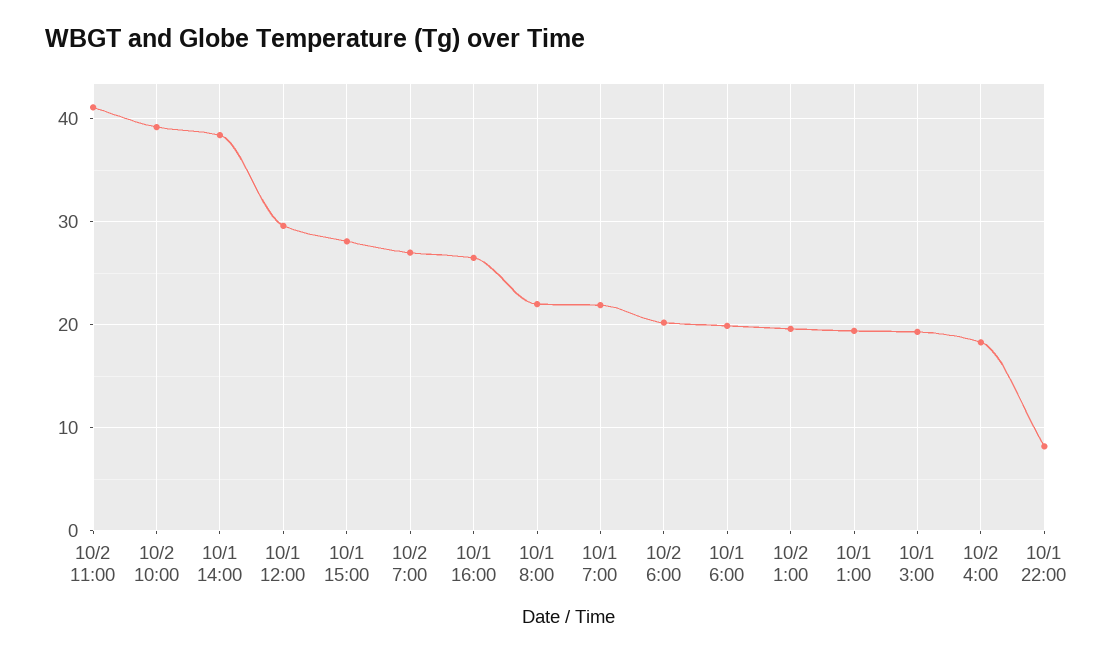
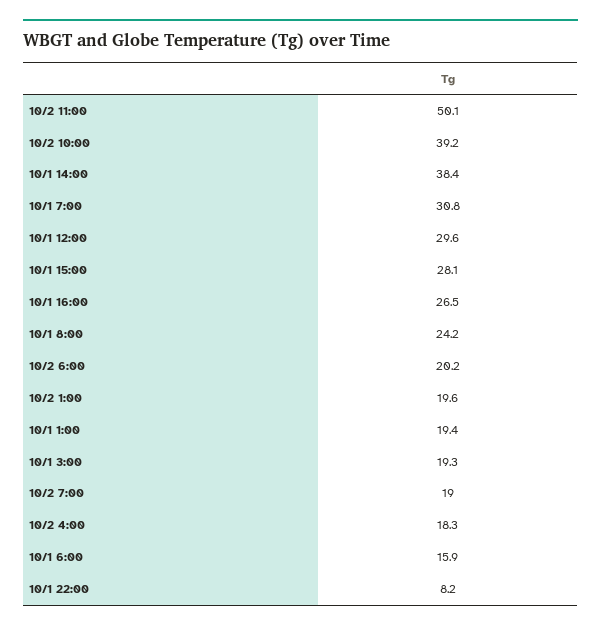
10/2 11:00: 41 -> 50.1
10/2 7:00: 27 -> 19
10/1 8:00: 22 -> 24.2
10/1 7:00: 22 -> 30.8
10/1 6:00: 20 -> 15.9

